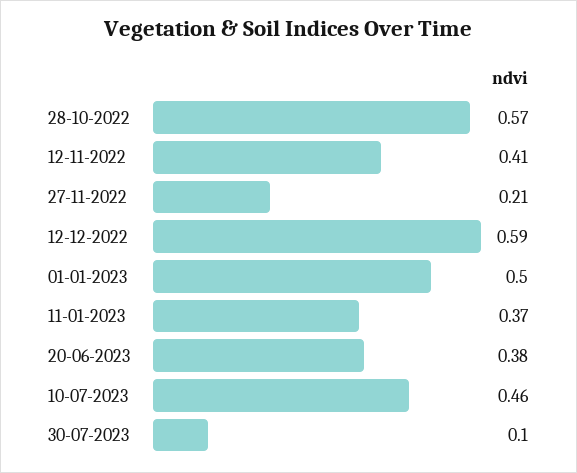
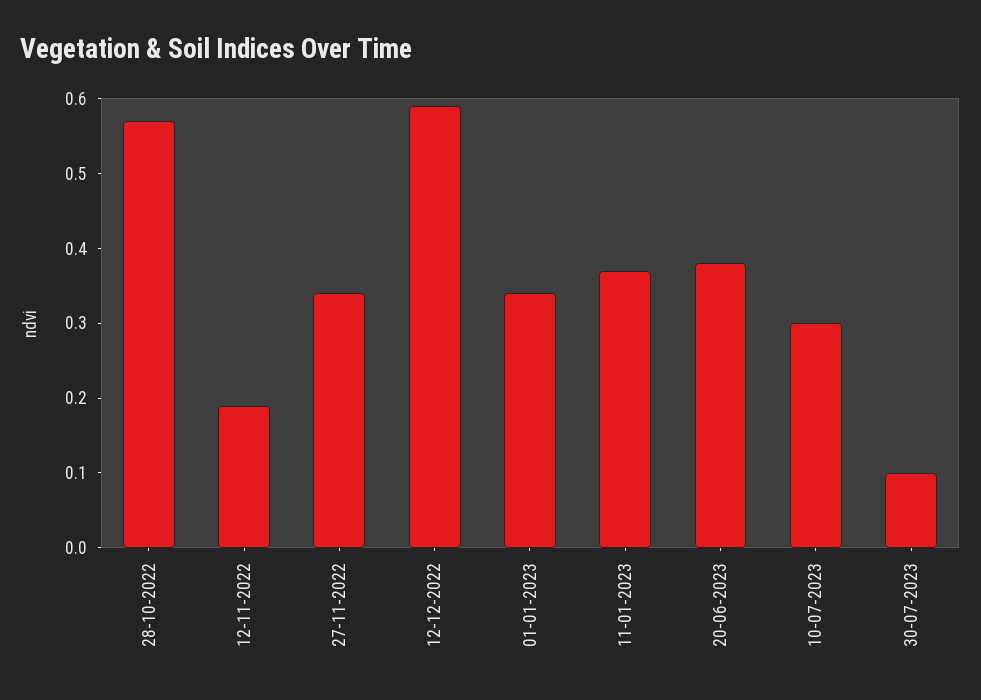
12-11-2022: 0.41 -> 0.2
27-11-2022: 0.21 -> 0.35
01-01-2023: 0.5 -> 0.35
10-07-2023: 0.46 -> 0.3

